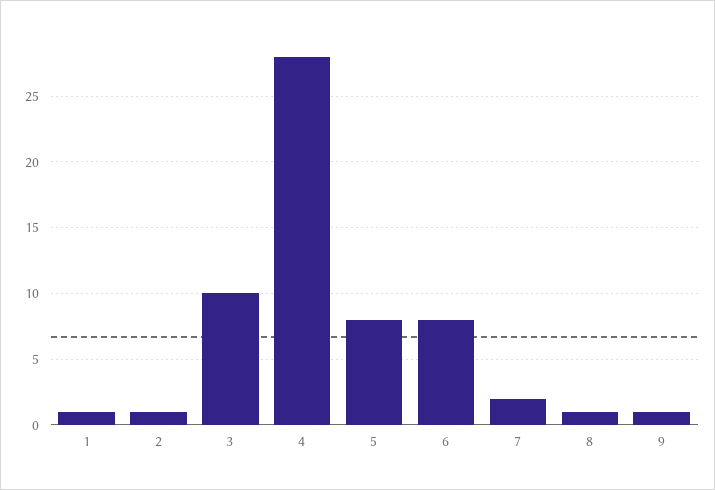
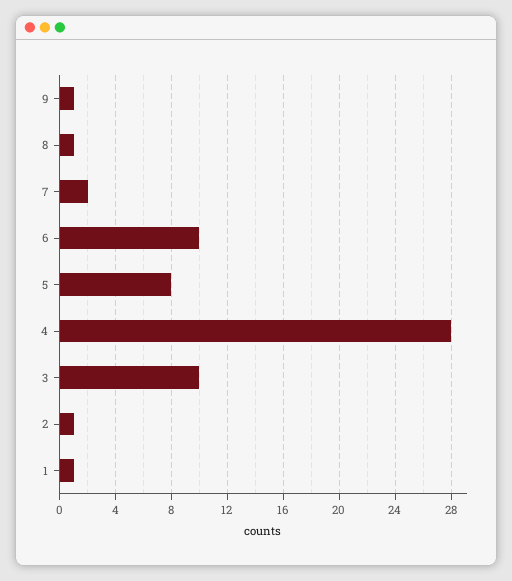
6: 8 -> 10

